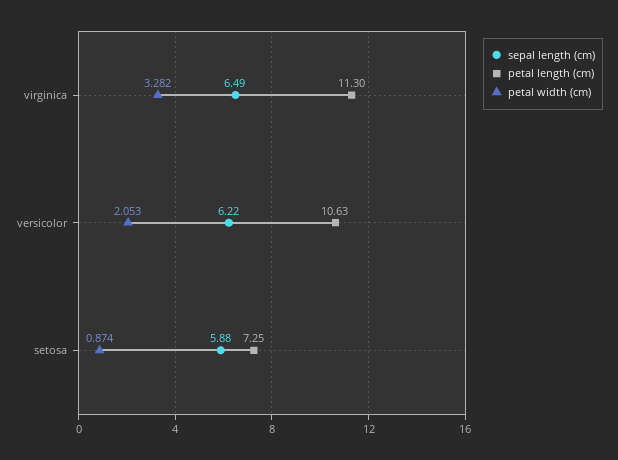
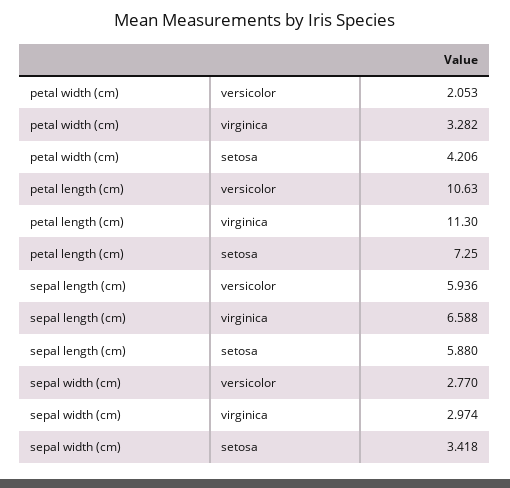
sepal length (cm), virginica: 6.49 -> 6.588
sepal length (cm), versicolor: 6.22 -> 5.936
petal width (cm), setosa: 0.874 -> 4.206
sepal width (cm), versicolor: none -> 2.77
sepal width (cm), virginica: none -> 2.974
sepal width (cm), setosa: none -> 3.418

